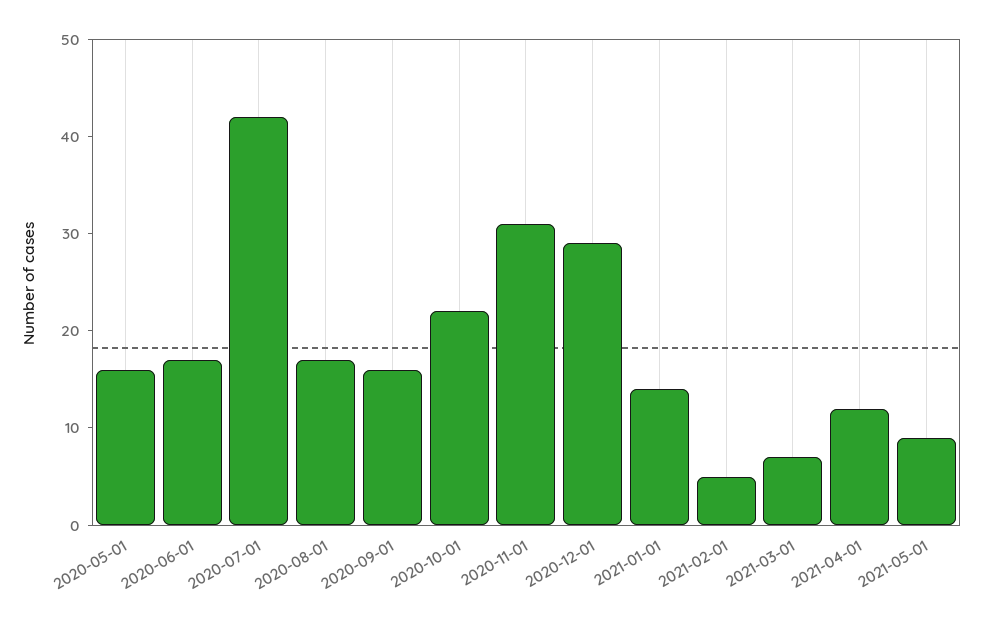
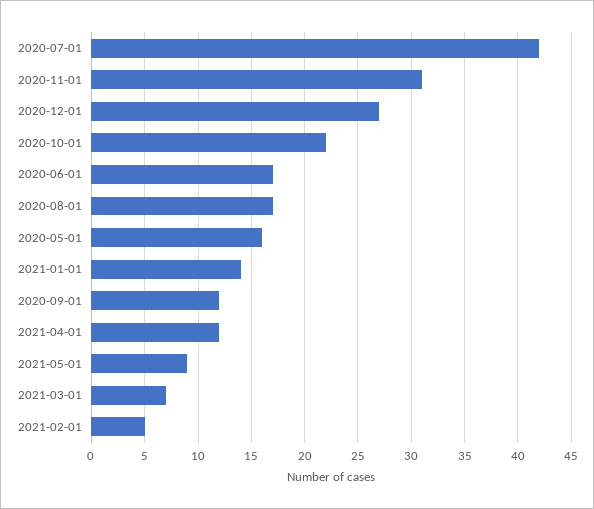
2020-09-01: 16 -> 12
2020-12-01: 29 -> 27

